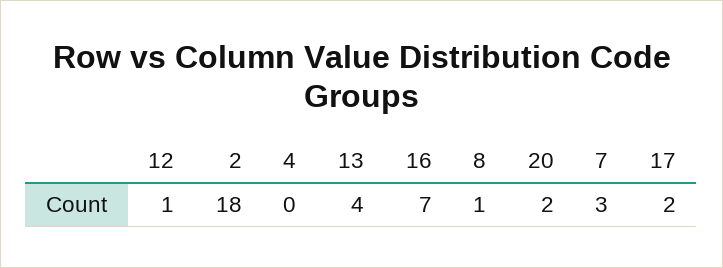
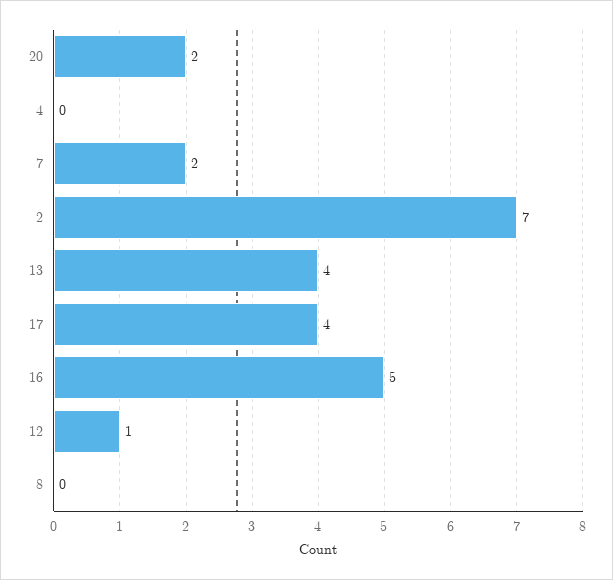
2: 18 -> 7
16: 7 -> 5
8: 1 -> 0
7: 3 -> 2
17: 2 -> 4

